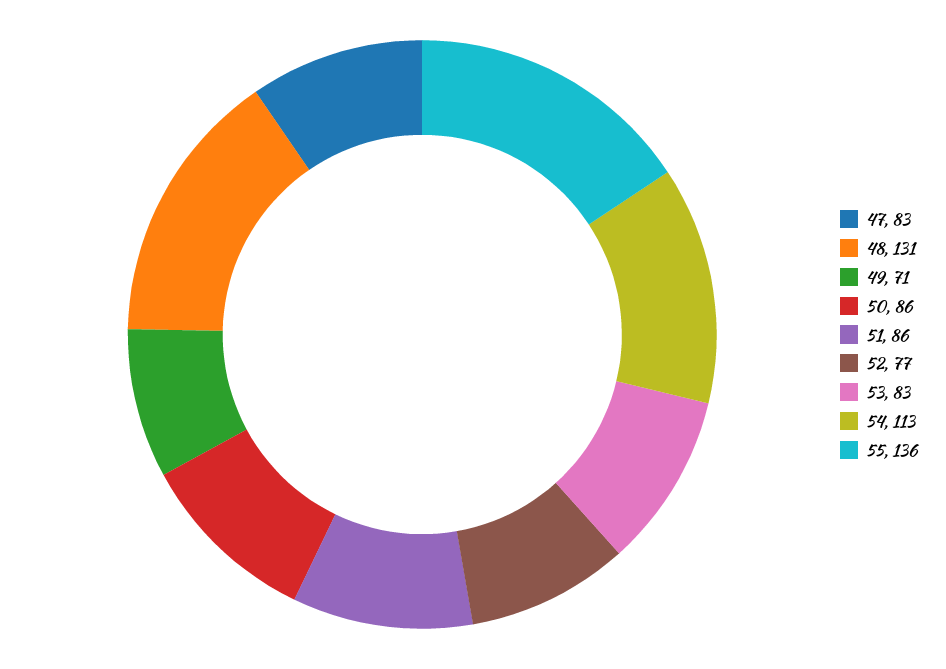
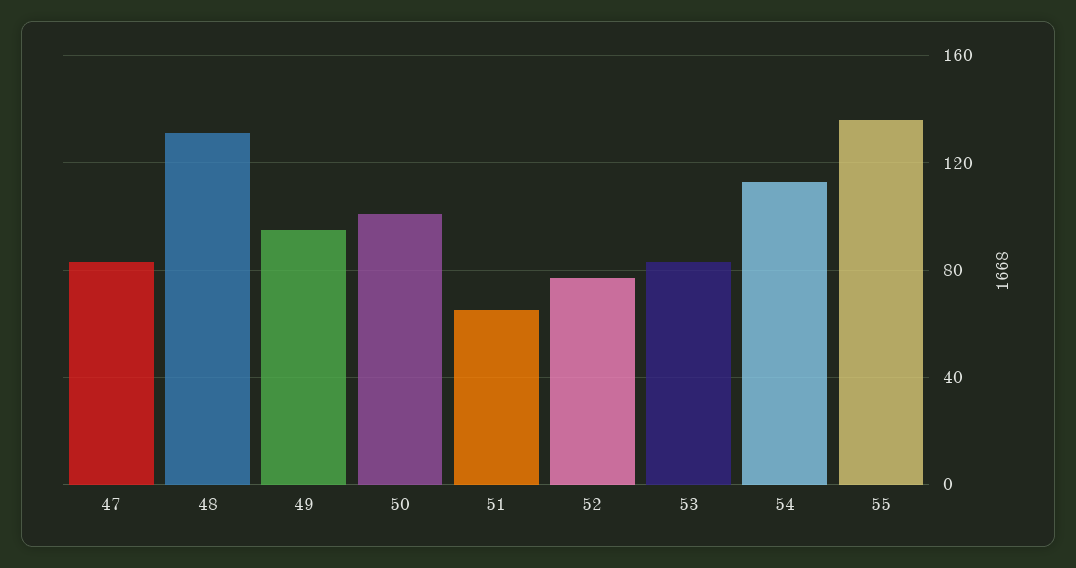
49: 71 -> 95
50: 86 -> 100
51: 86 -> 65

